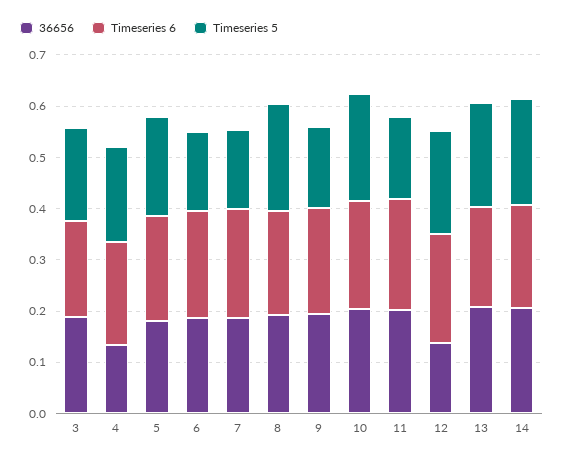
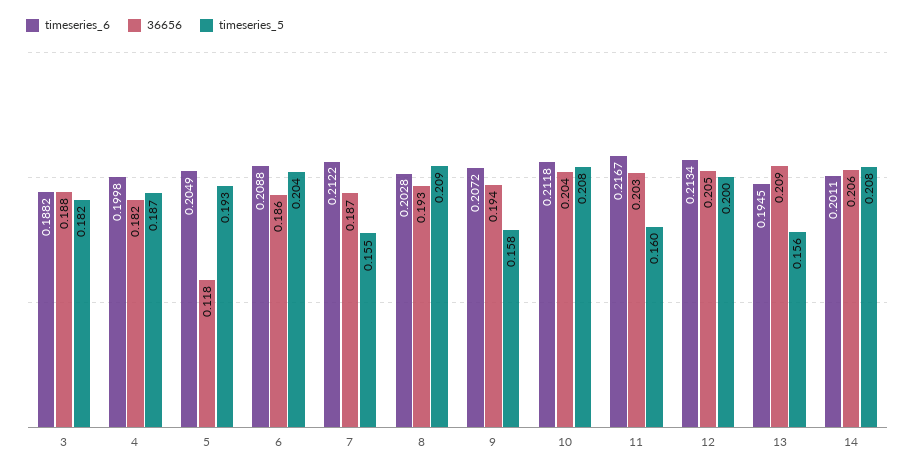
36656, 4: 0.14 -> 0.182
36656, 5: 0.18 -> 0.118
Timeseries 5, 6: 0.16 -> 0.204
36656, 12: 0.14 -> 0.205
Timeseries 5, 13: 0.2 -> 0.156

